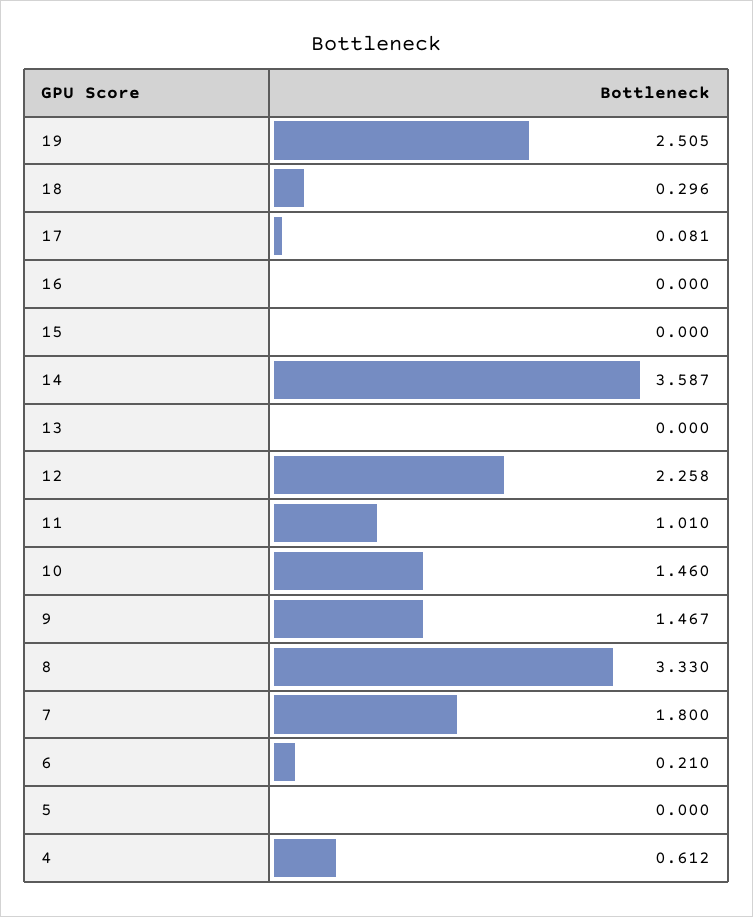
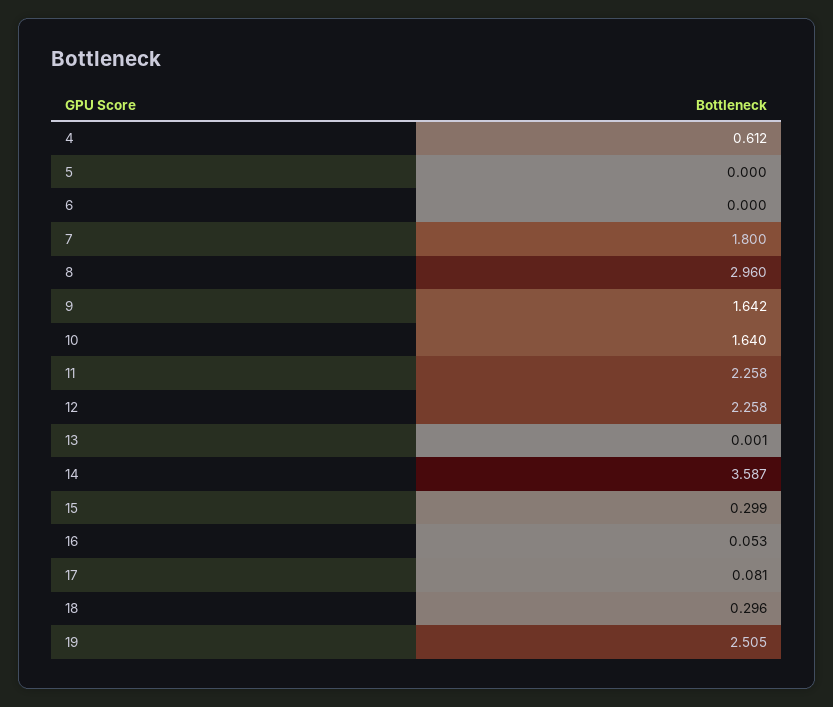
16: 0 -> 0.053
15: 0 -> 0.299
13: 0 -> 0.001
11: 1.01 -> 2.258
10: 1.46 -> 1.64
9: 1.467 -> 1.642
8: 3.33 -> 2.96
6: 0.21 -> 0

